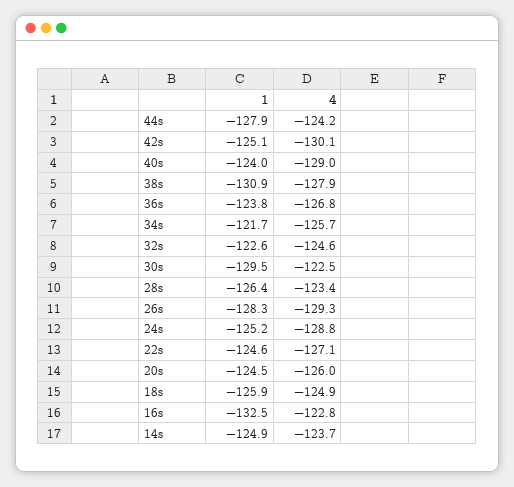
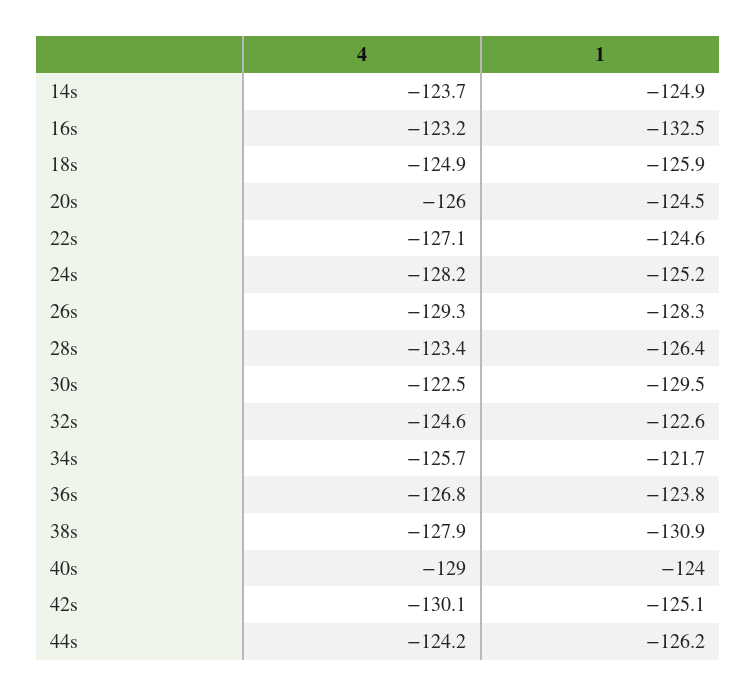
1, 44s: -127.9 -> -126.2
4, 24s: -128.8 -> -128.2
4, 16s: -122.8 -> -123.2

